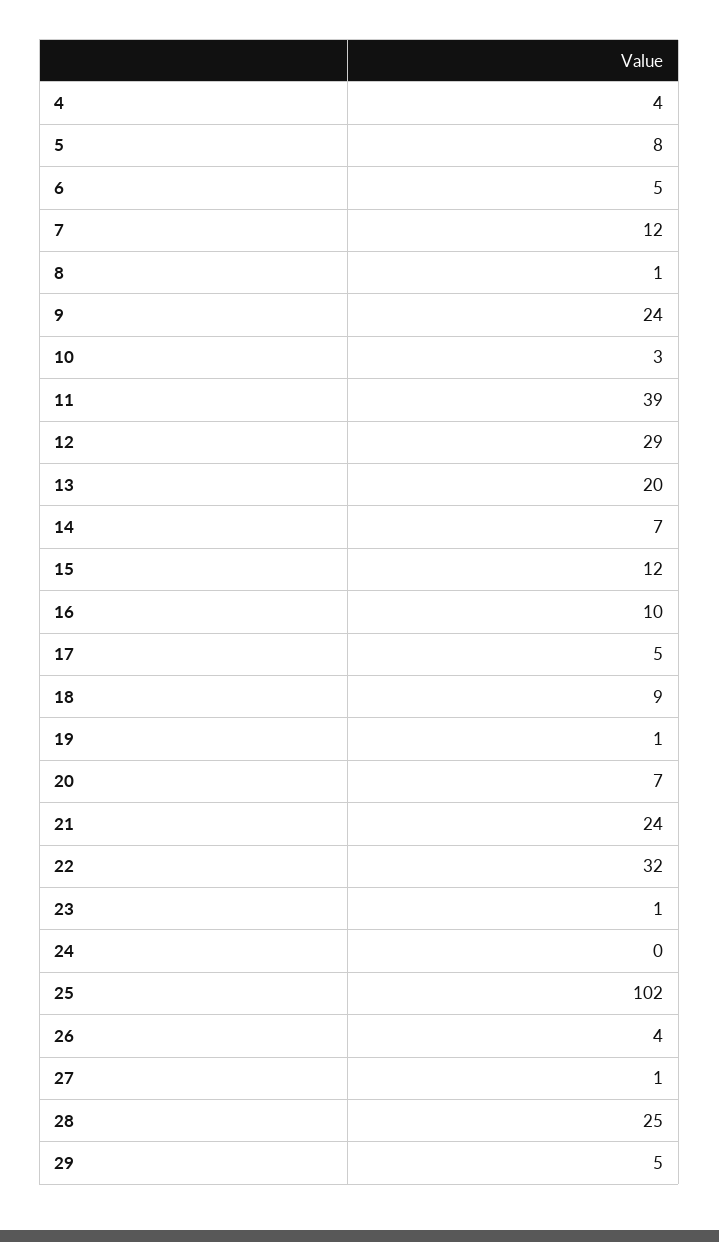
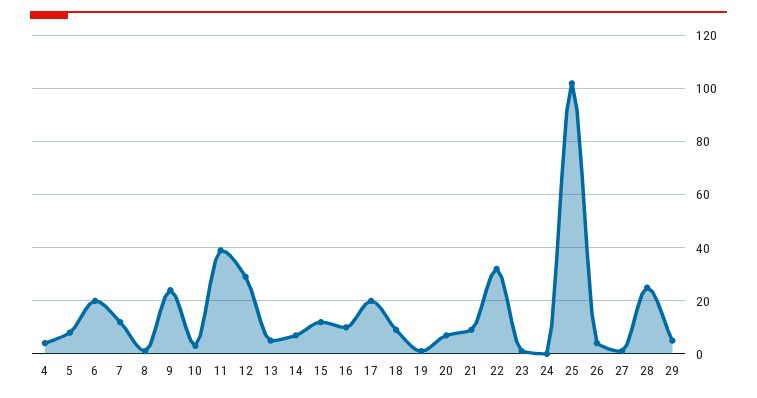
6: 5 -> 20
13: 20 -> 5
17: 5 -> 20
21: 24 -> 10

